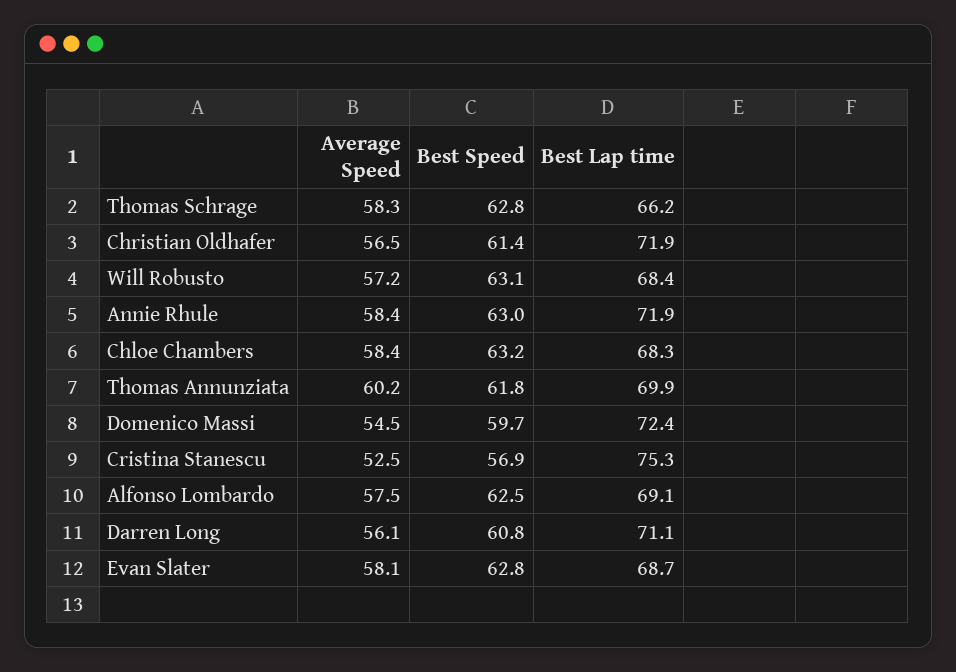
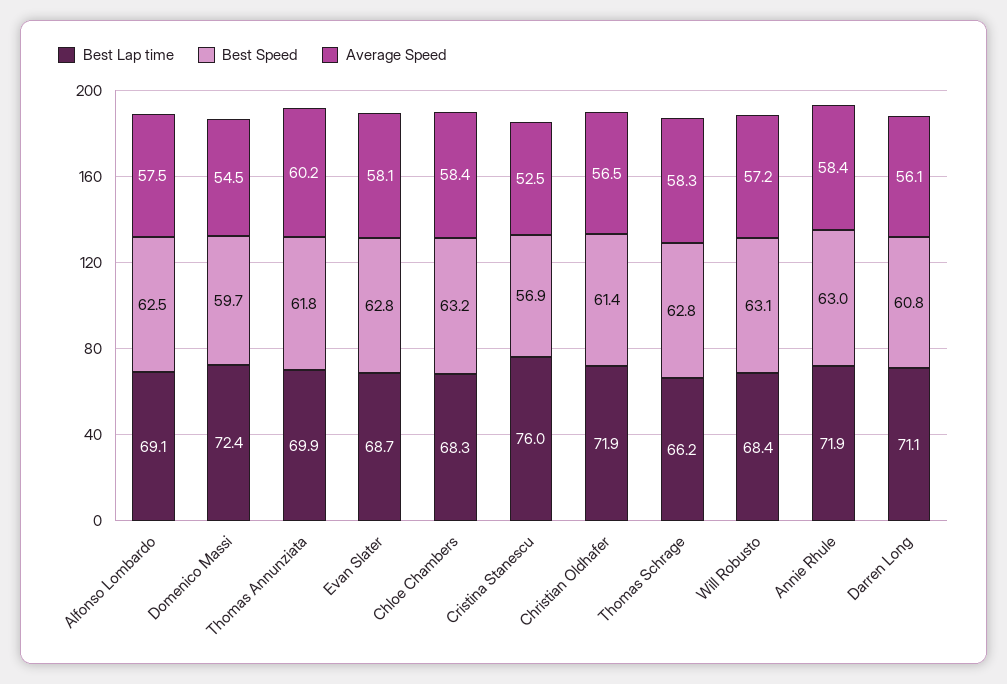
Best Lap time, Cristina Stanescu: 75.3 -> 76

